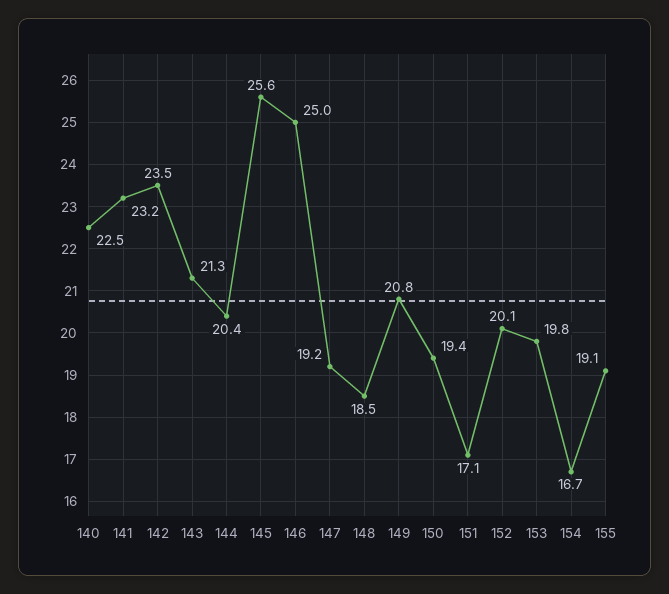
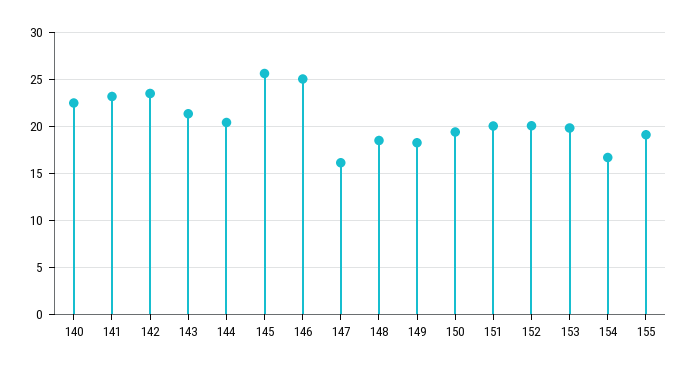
147: 19.2 -> 16
149: 20.8 -> 18
151: 17.1 -> 20

